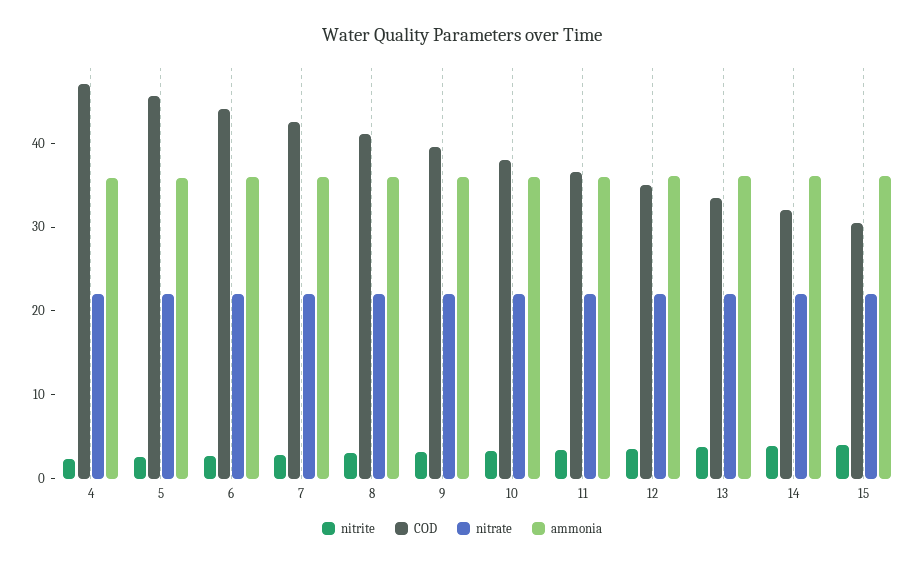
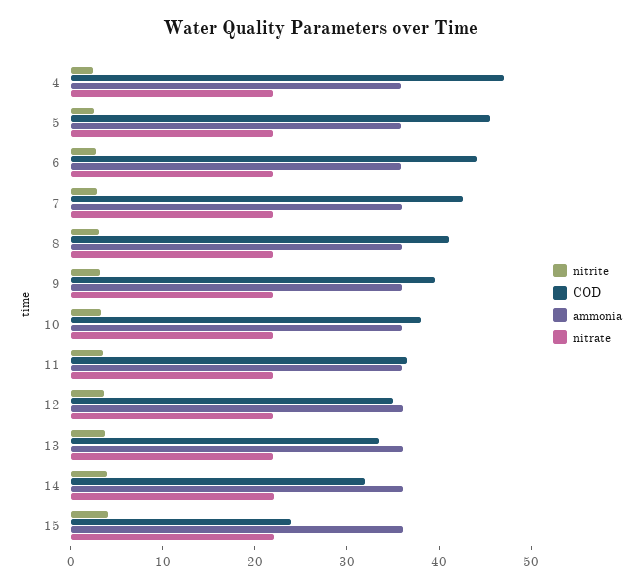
COD, 15: 30 -> 24

